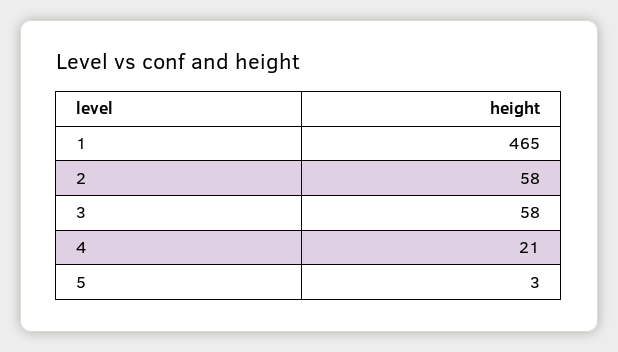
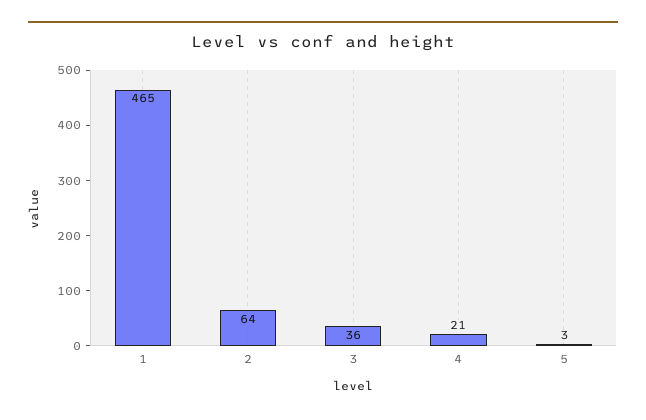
2: 58 -> 64
3: 58 -> 36

